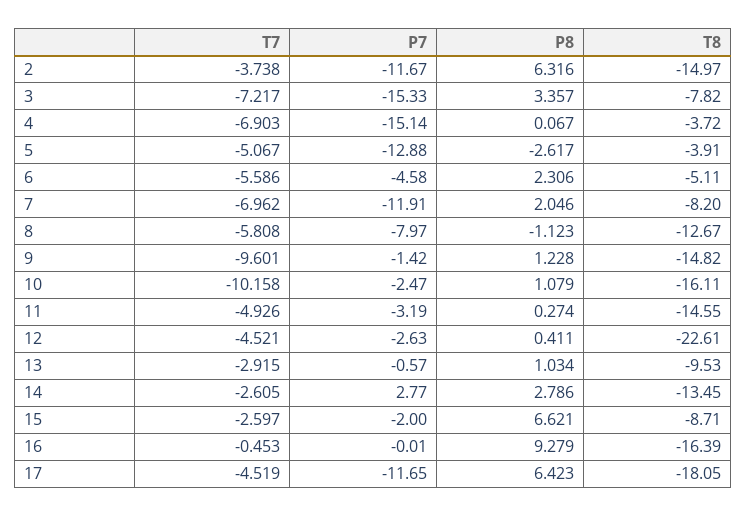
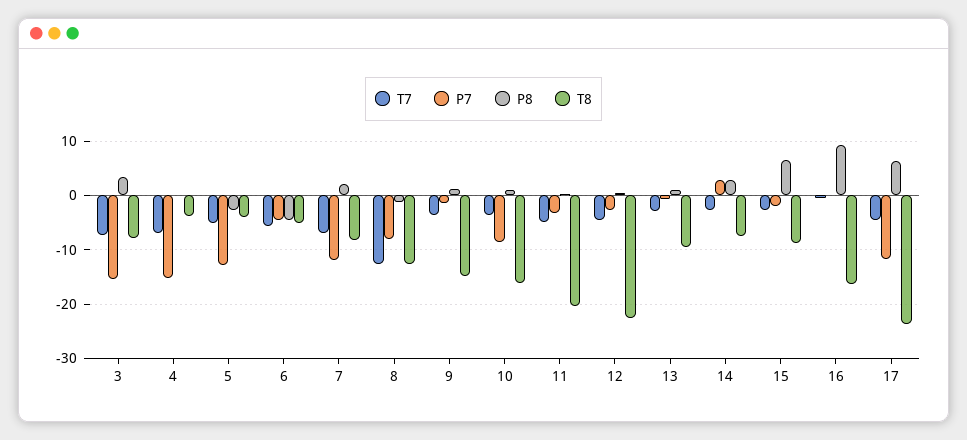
T7, 2: -3.738 -> none
P7, 2: -11.67 -> none
P8, 2: 6.316 -> none
T8, 2: -14.97 -> none
P8, 6: 2.306 -> -4
T7, 8: -5.808 -> -12
T7, 9: -9.601 -> -4
T7, 10: -10.158 -> -4
P7, 10: -2.47 -> -8
T8, 11: -14.55 -> -20
T8, 14: -13.45 -> -8
T8, 17: -18.05 -> -24

